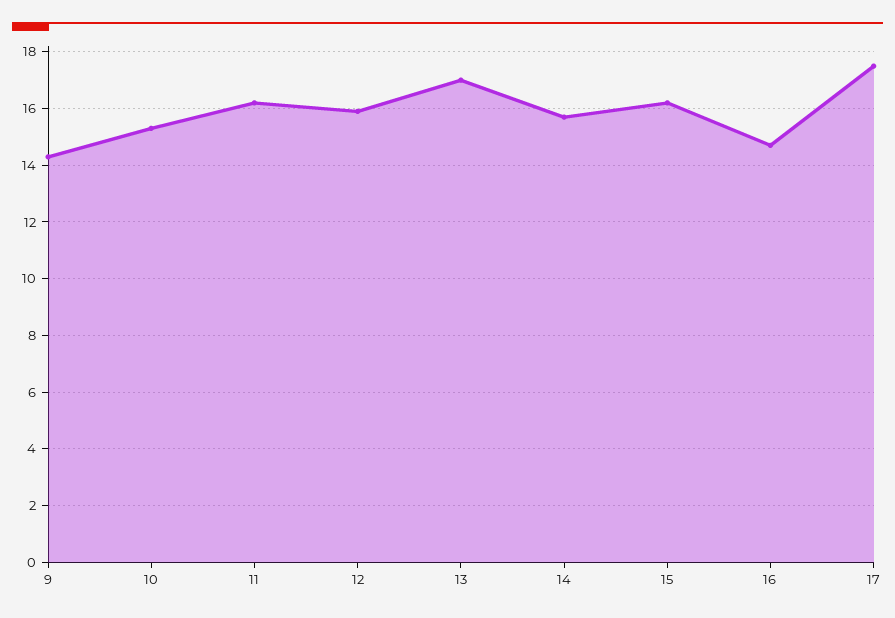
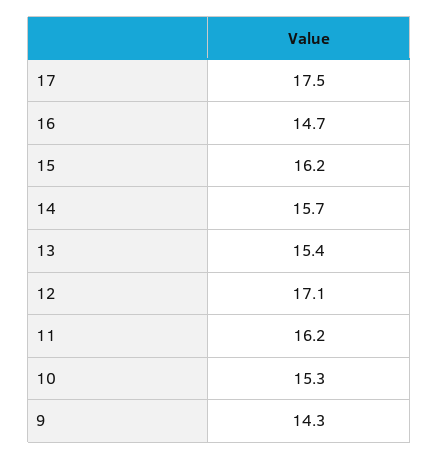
12: 16 -> 17.1
13: 17 -> 15.4

